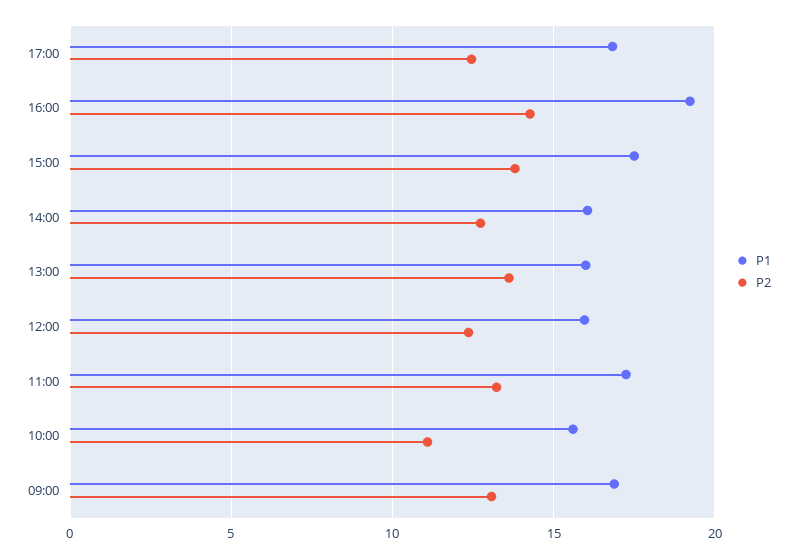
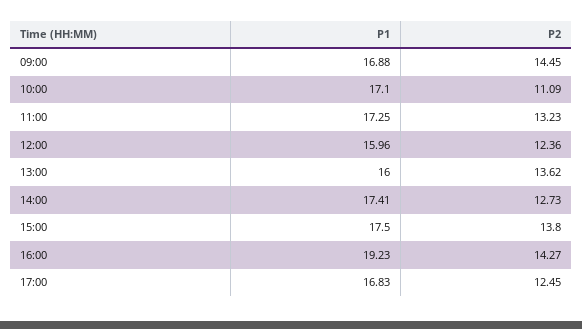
P1, 14:00: 16 -> 17.41
P1, 10:00: 15.5 -> 17.1
P2, 09:00: 13 -> 14.45

